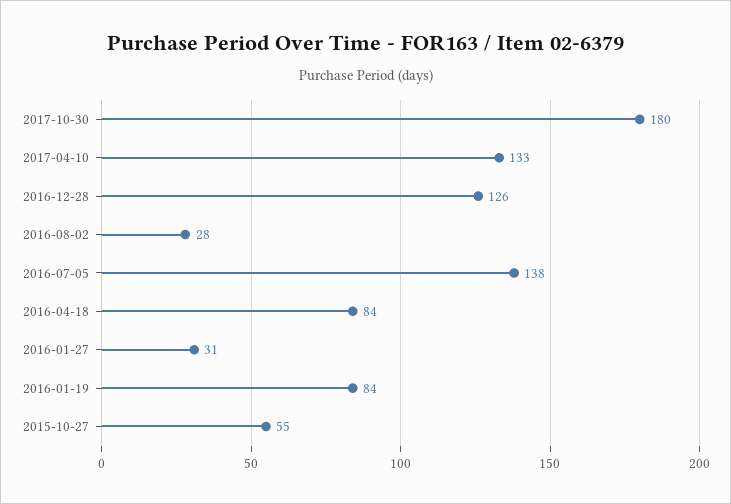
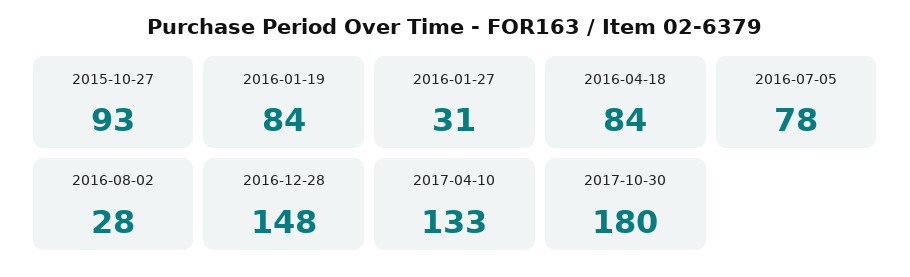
2016-12-28: 126 -> 148
2016-07-05: 138 -> 78
2015-10-27: 55 -> 93

